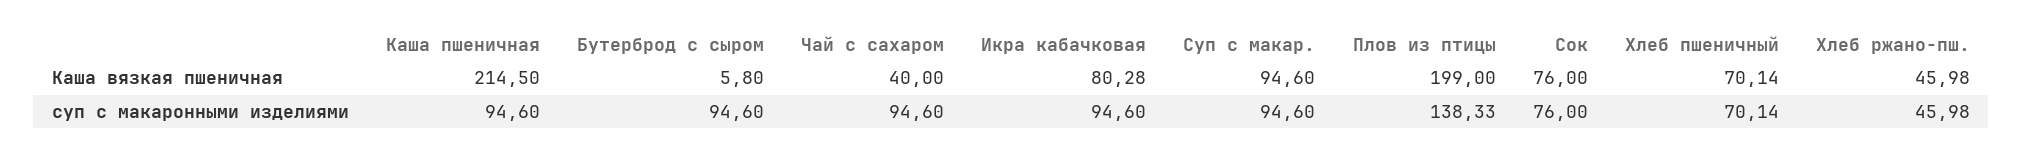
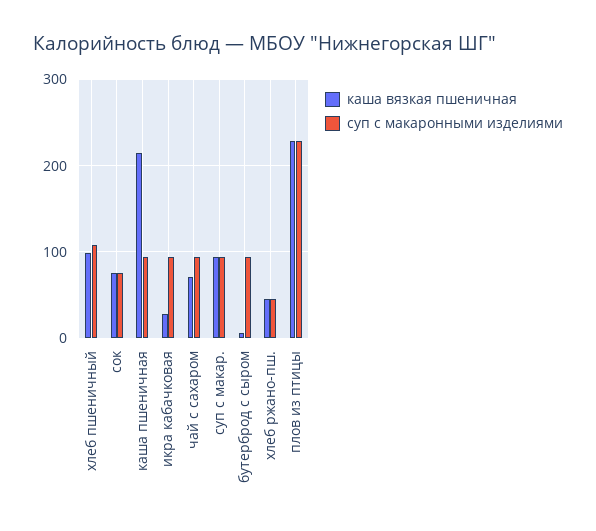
Каша вязкая пшеничная, Чай с сахаром: 40 -> 70
Каша вязкая пшеничная, Икра кабачковая: 80.28 -> 30
Каша вязкая пшеничная, Плов из птицы: 199 -> 230
Каша вязкая пшеничная, Хлеб пшеничный: 70.14 -> 100
суп с макаронными изделиями, Плов из птицы: 138.33 -> 230
суп с макаронными изделиями, Хлеб пшеничный: 70.14 -> 110

